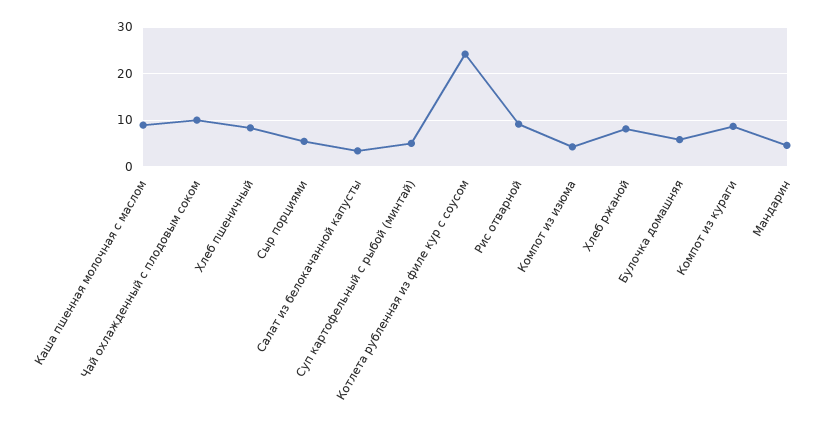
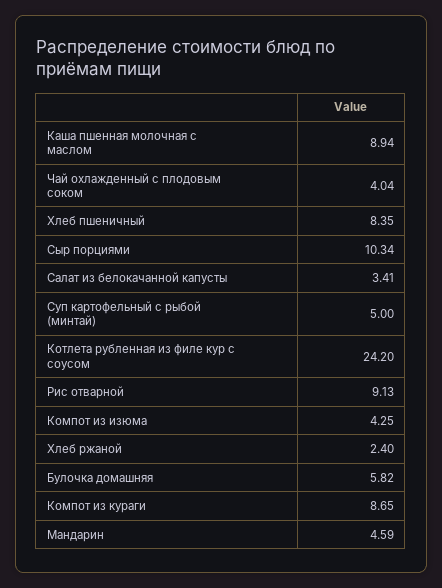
Чай охлажденный с плодовым соком: 10 -> 4.04
Сыр порциями: 6 -> 10.34
Хлеб ржаной: 8 -> 2.4

